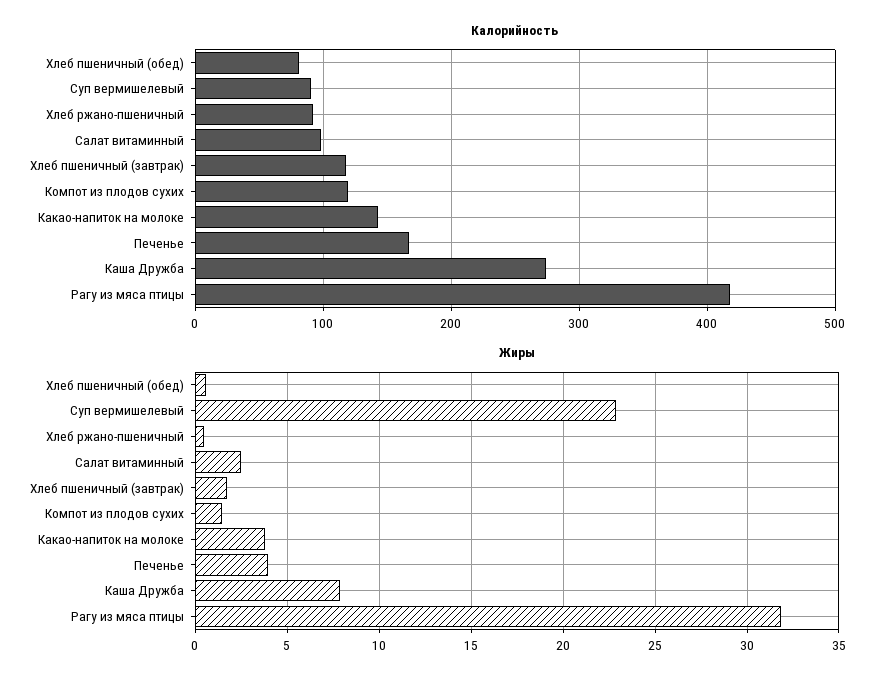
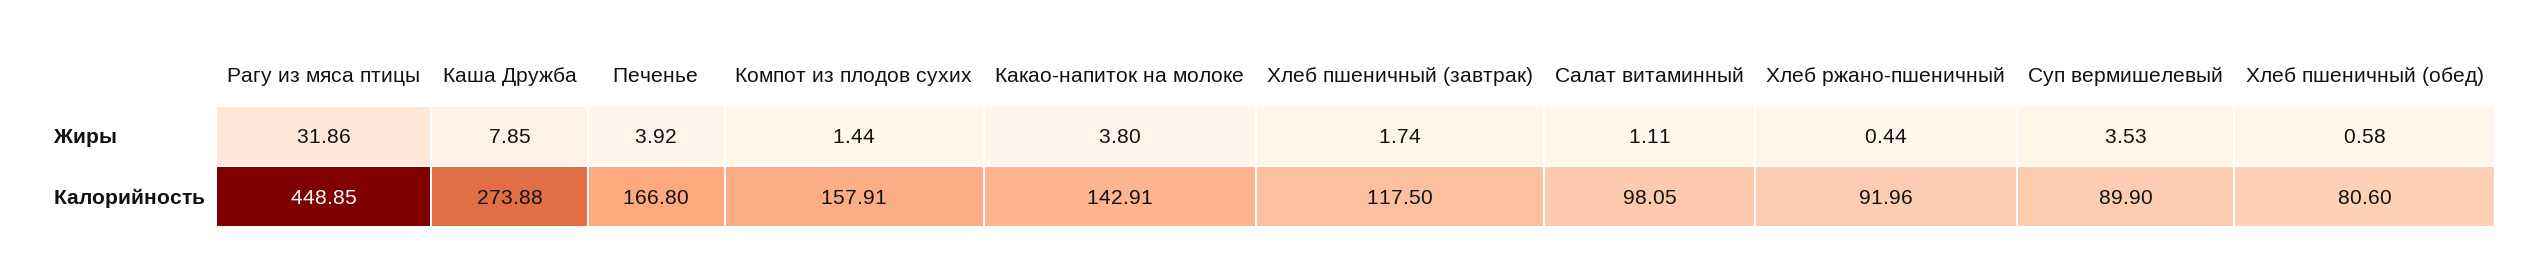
Калорийность, Компот из плодов сухих: 120 -> 157.91
Калорийность, Рагу из мяса птицы: 420 -> 448.85
Жиры, Суп вермишелевый: 23 -> 3.53
Жиры, Салат витаминный: 2.5 -> 1.11

